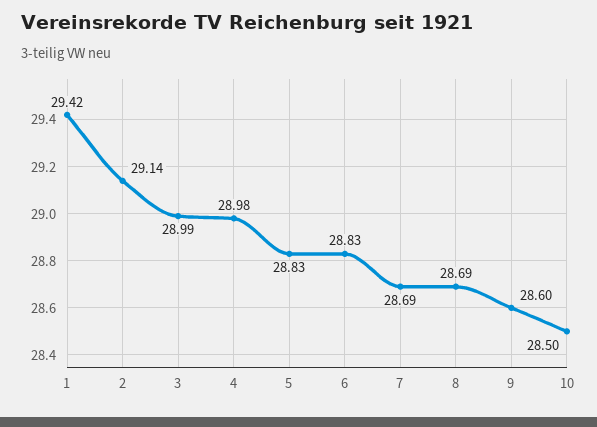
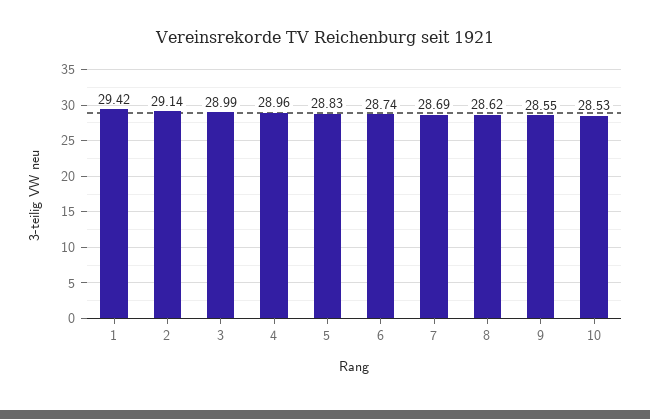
4: 28.98 -> 28.96
6: 28.83 -> 28.74
8: 28.69 -> 28.62
9: 28.6 -> 28.55
10: 28.5 -> 28.53

